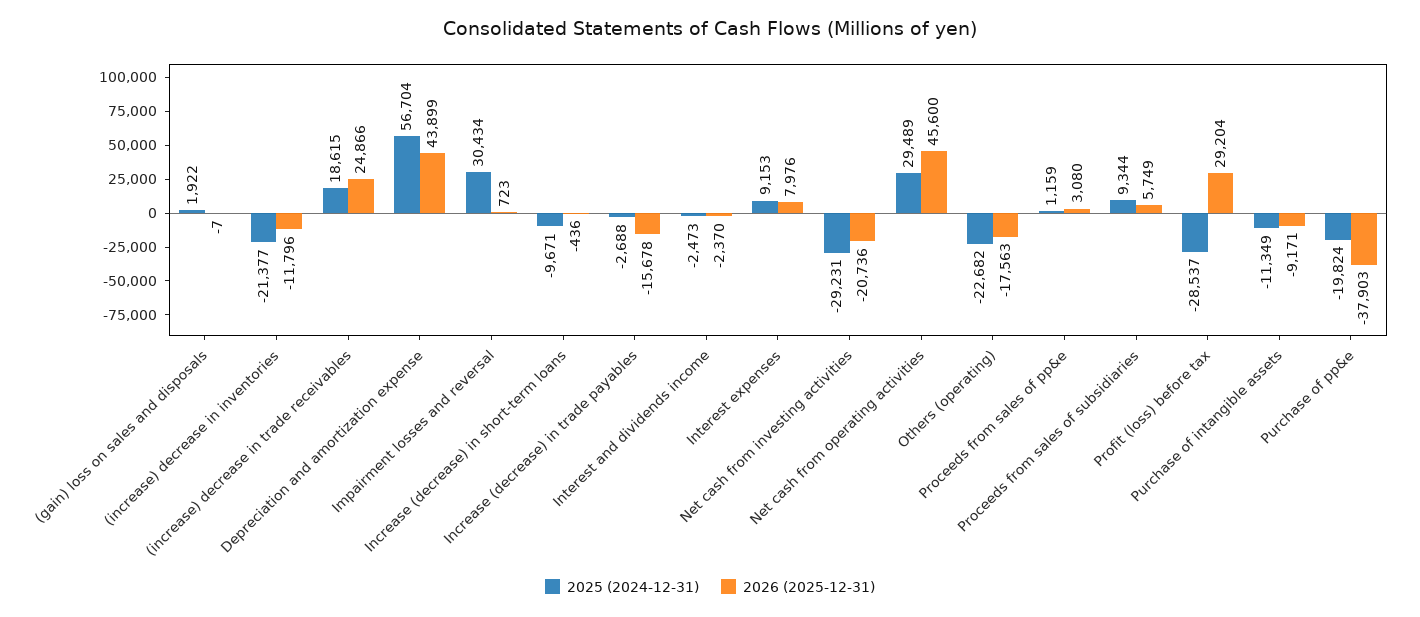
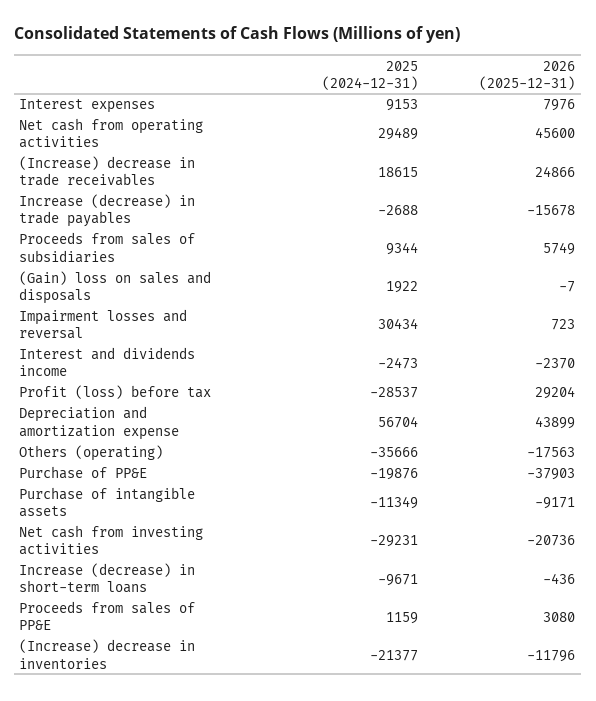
2025 (2024-12-31), Others (operating): -22682 -> -35666
2025 (2024-12-31), Purchase of pp&e: -19824 -> -19876

